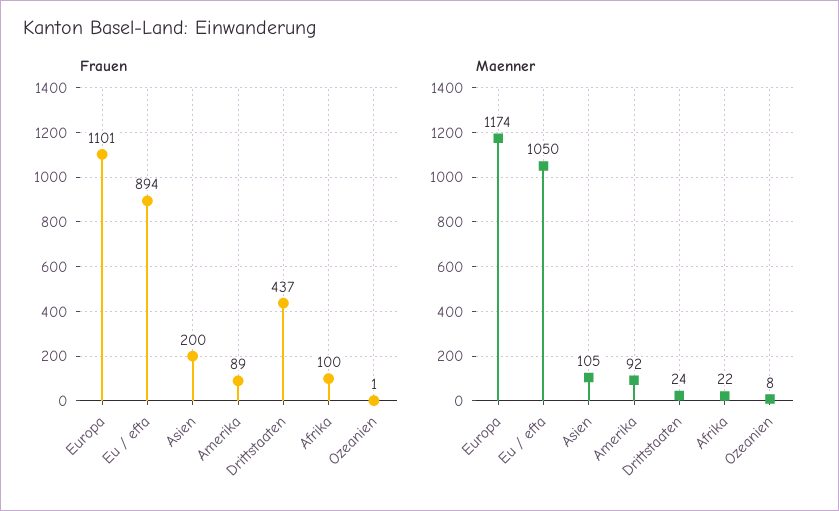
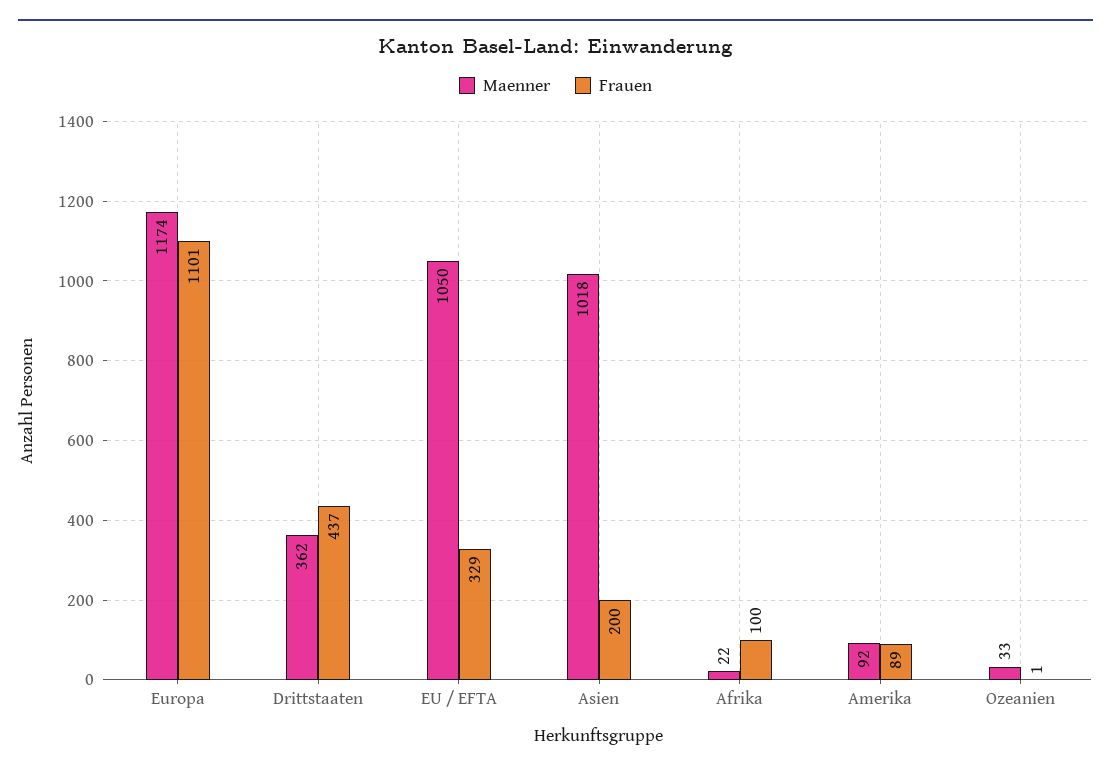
Frauen, Eu / efta: 894 -> 329
Maenner, Asien: 105 -> 1018
Maenner, Drittstaaten: 24 -> 362
Maenner, Ozeanien: 8 -> 33

